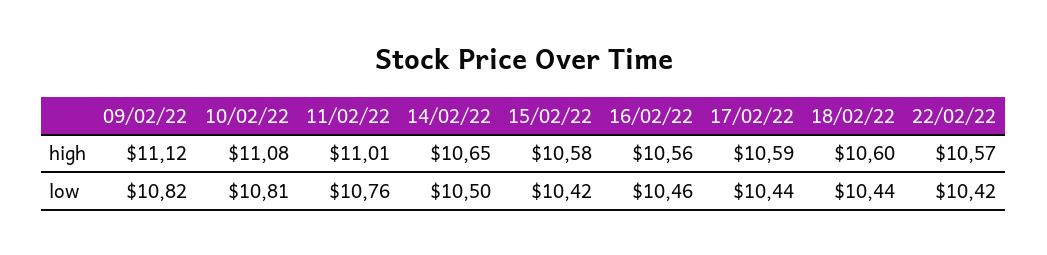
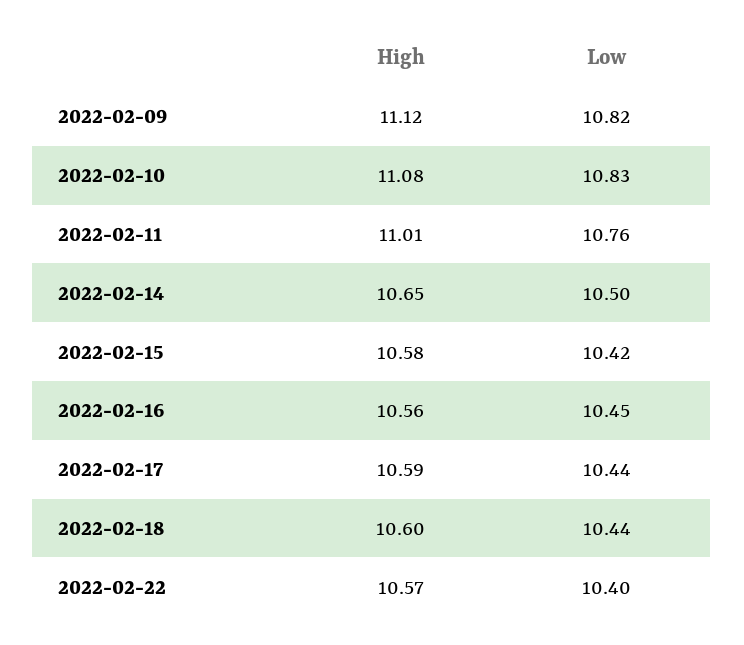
10/02/22, low: 10.81 -> 10.83
16/02/22, low: 10.46 -> 10.45
22/02/22, low: 10.42 -> 10.4

